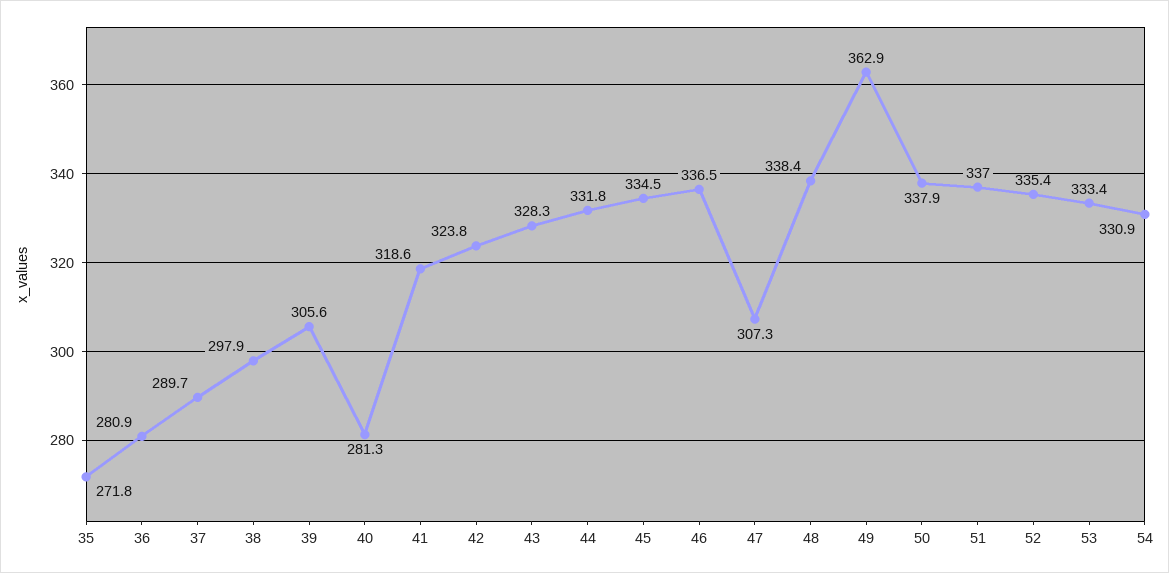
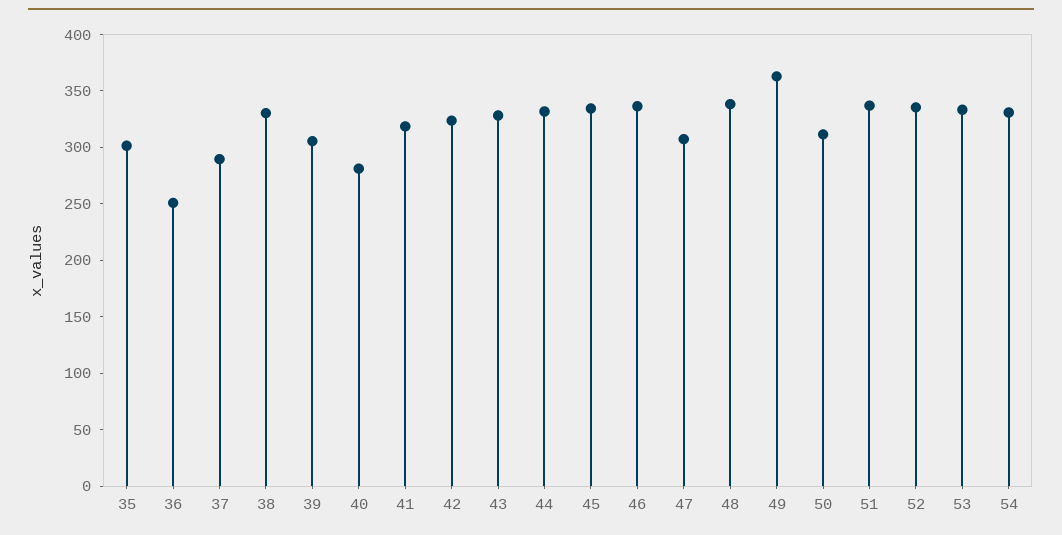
35: 271.8 -> 300
36: 280.9 -> 250
38: 297.9 -> 330
50: 337.9 -> 310

